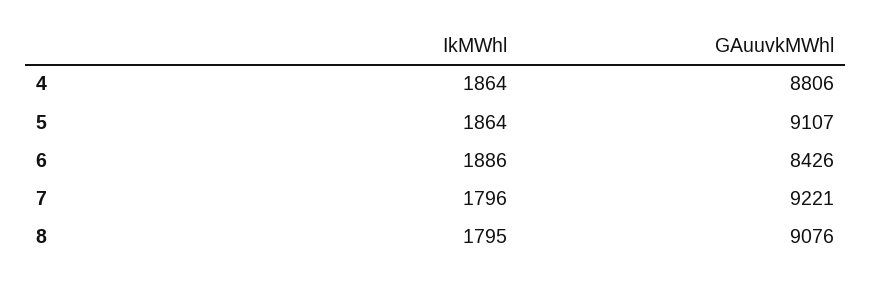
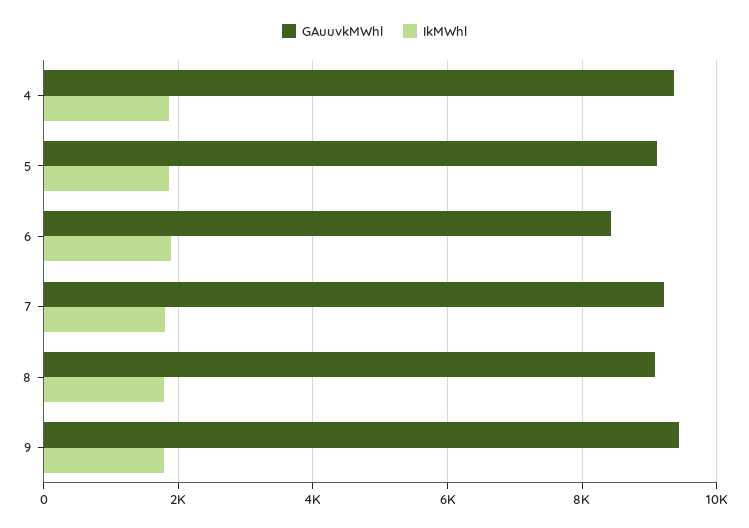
GAuuvkMWhl, 4: 8806 -> 9400
GAuuvkMWhl, 9: none -> 9400
IkMWhl, 9: none -> 1800

